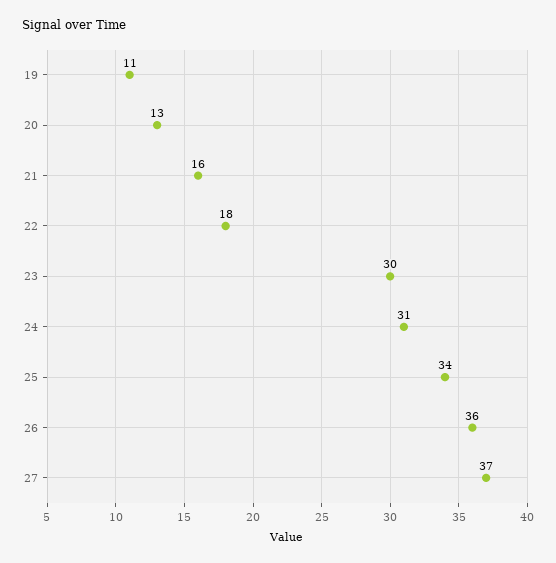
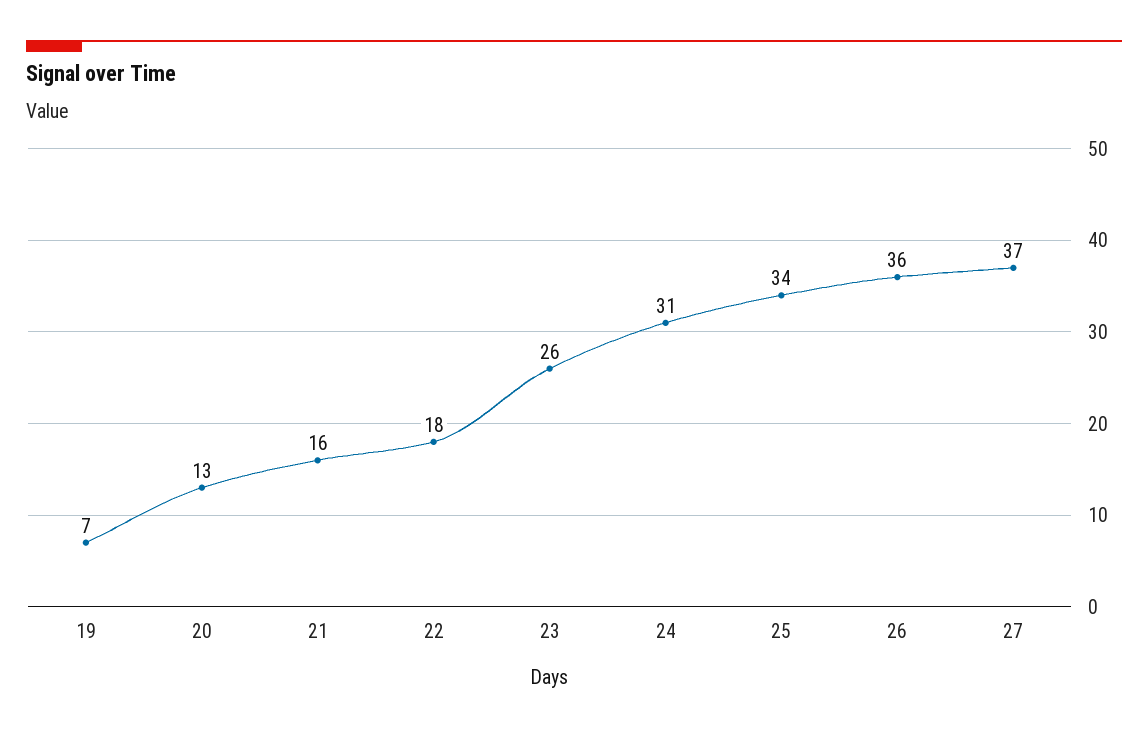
19: 11 -> 7
23: 30 -> 26

